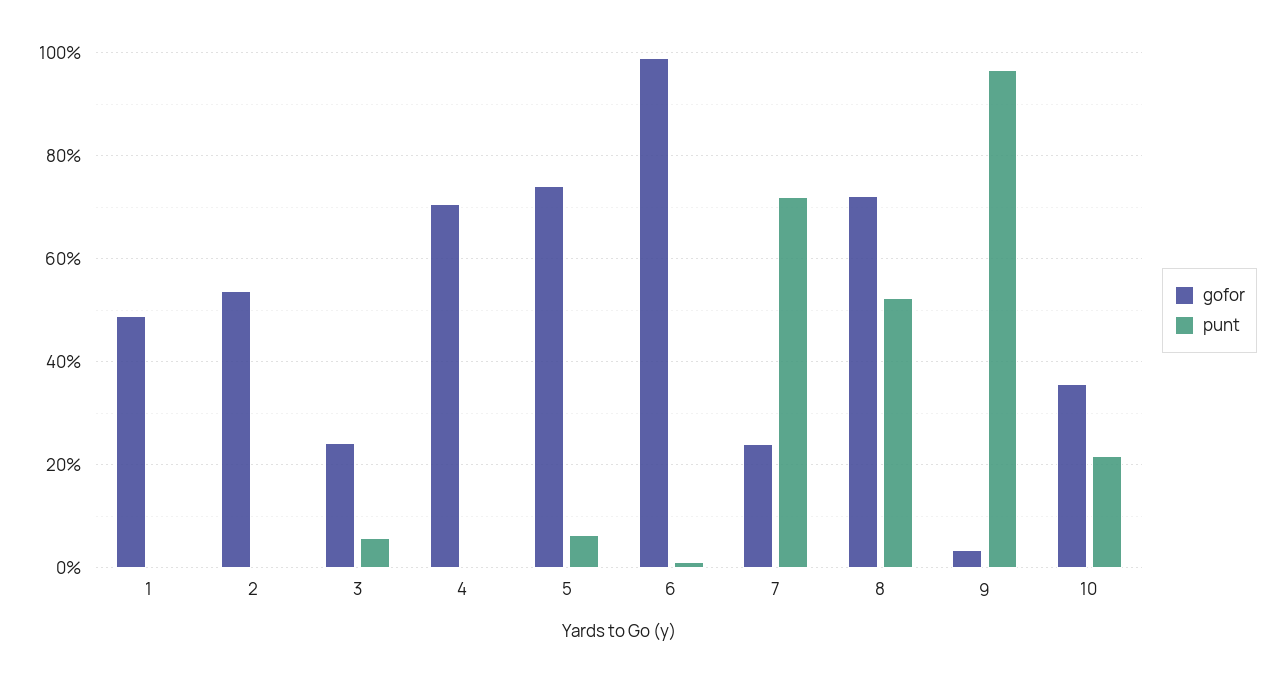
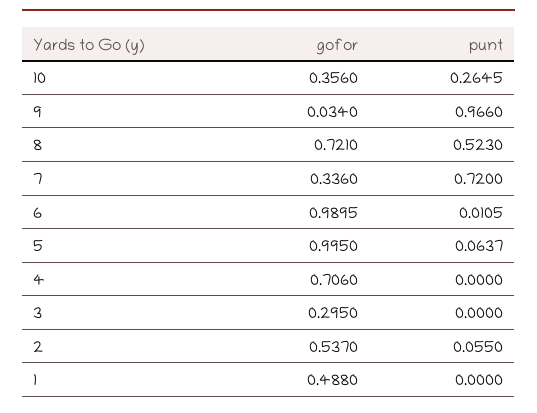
punt, 2: 0 -> 0.055
gofor, 3: 0.24 -> 0.295
punt, 3: 0.06 -> 0
gofor, 5: 0.74 -> 0.995
gofor, 7: 0.24 -> 0.336
punt, 10: 0.22 -> 0.2645

